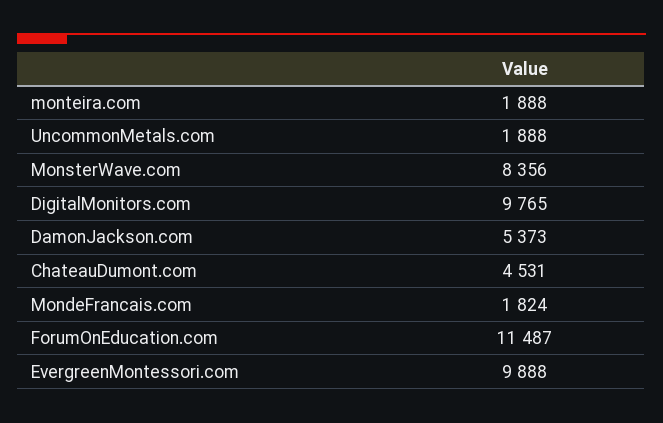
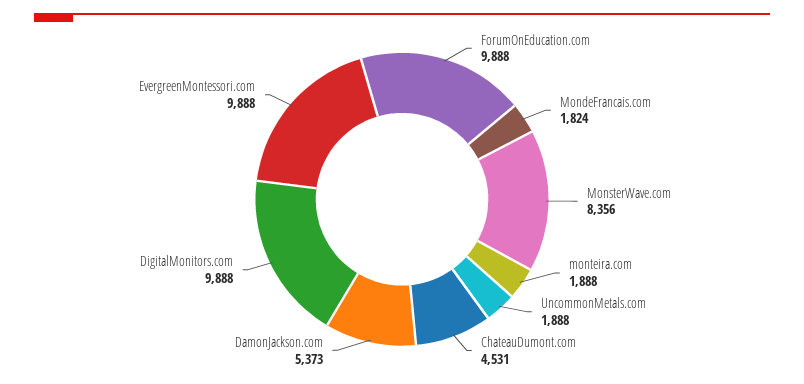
DigitalMonitors.com: 9765 -> 9888
ForumOnEducation.com: 11487 -> 9888

